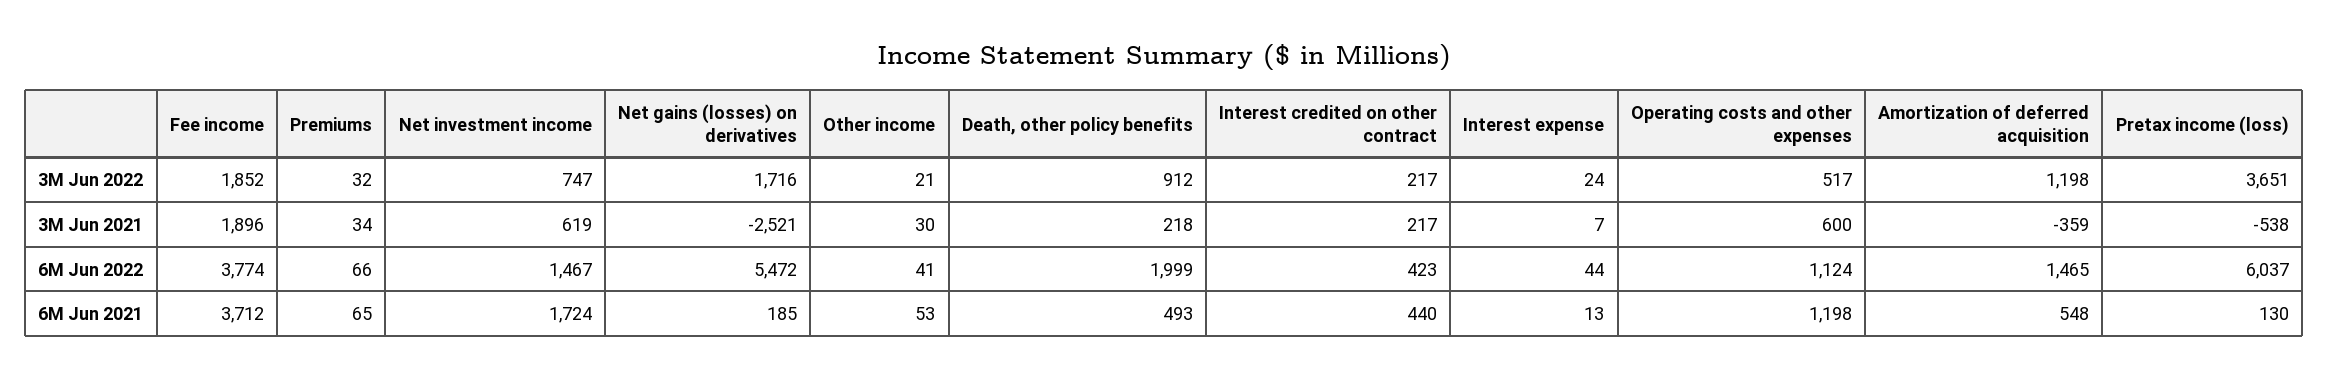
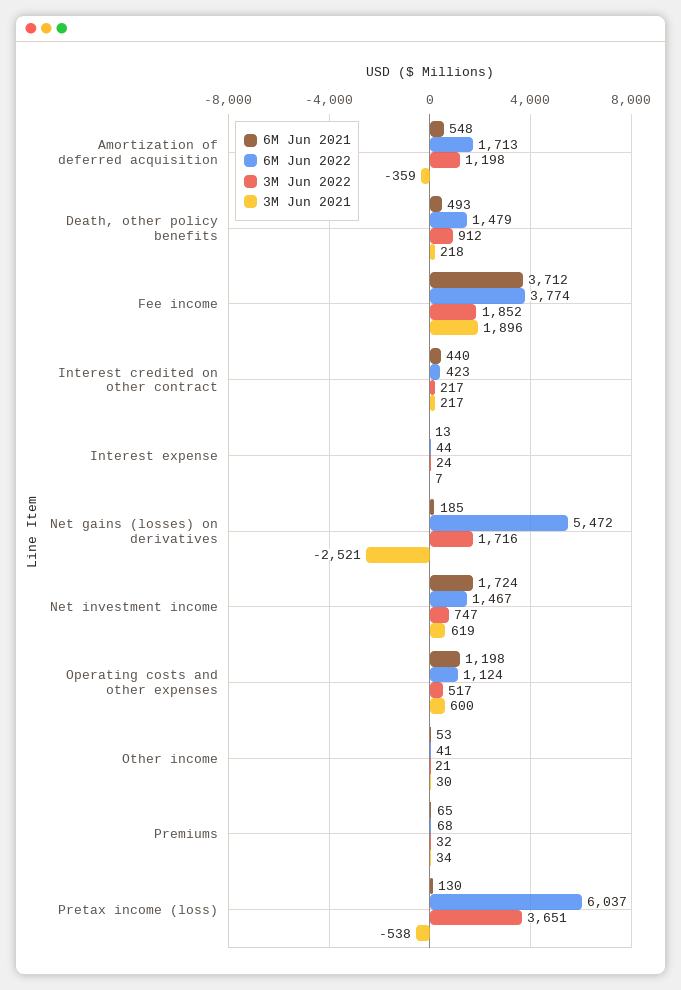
6M Jun 2022, Premiums: 66 -> 68
6M Jun 2022, Death, other policy benefits: 1999 -> 1479
6M Jun 2022, Amortization of deferred acquisition: 1465 -> 1713

